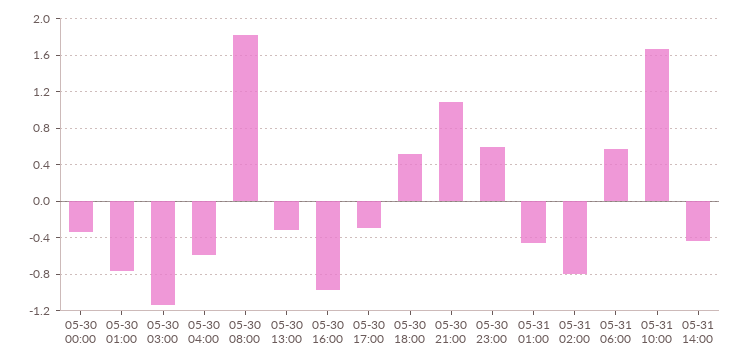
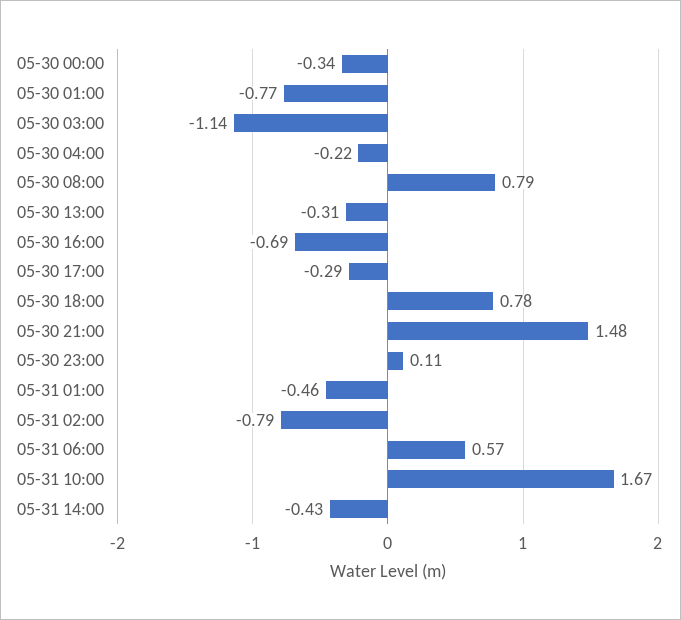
05-30 04:00: -0.6 -> -0.22
05-30 08:00: 1.8 -> 0.79
05-30 16:00: -1 -> -0.69
05-30 18:00: 0.5 -> 0.78
05-30 21:00: 1.1 -> 1.48
05-30 23:00: 0.6 -> 0.11

